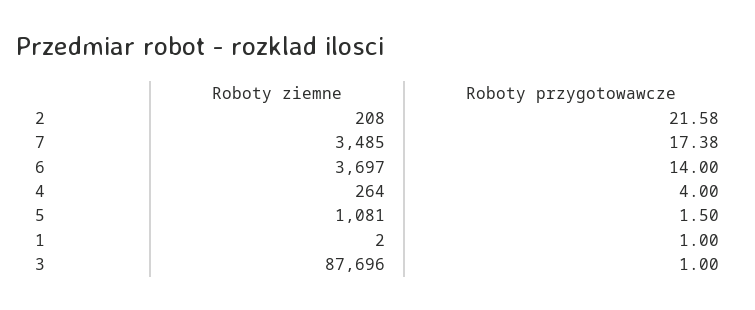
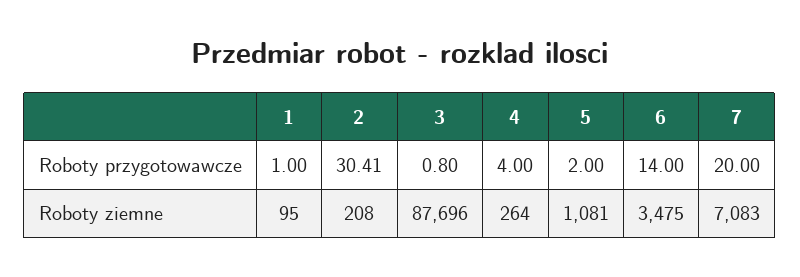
Roboty przygotowawcze, 2: 21.58 -> 30.41
Roboty ziemne, 7: 3485 -> 7083
Roboty przygotowawcze, 7: 17.38 -> 20
Roboty ziemne, 6: 3697 -> 3475
Roboty przygotowawcze, 5: 1.5 -> 2
Roboty ziemne, 1: 2 -> 95
Roboty przygotowawcze, 3: 1 -> 0.8

